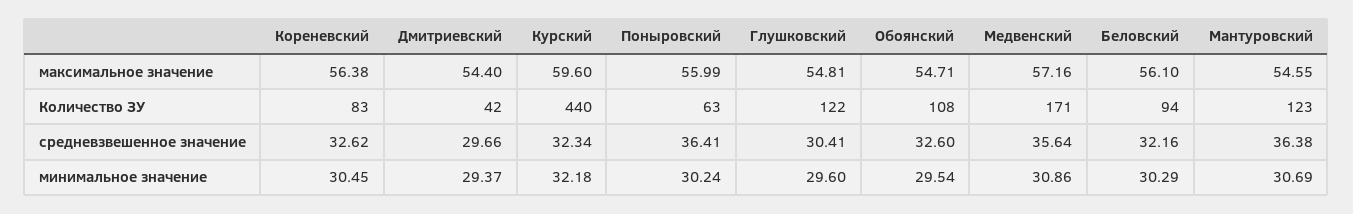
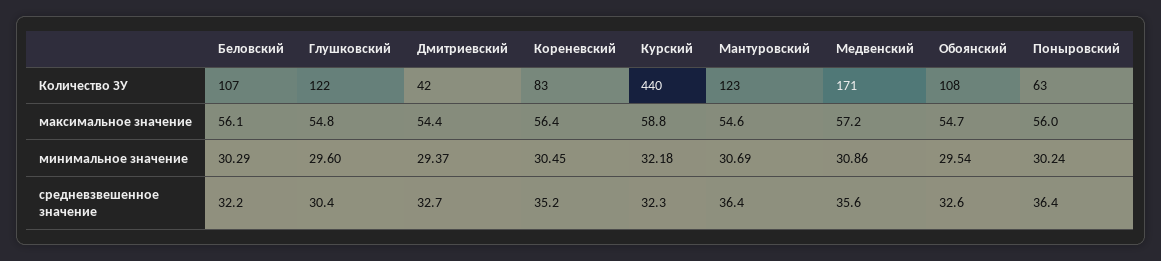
Курский, максимальное значение: 59.6 -> 58.8
Беловский, Количество ЗУ: 94 -> 107
Кореневский, средневзвешенное значение: 32.62 -> 35.2
Дмитриевский, средневзвешенное значение: 29.66 -> 32.7

